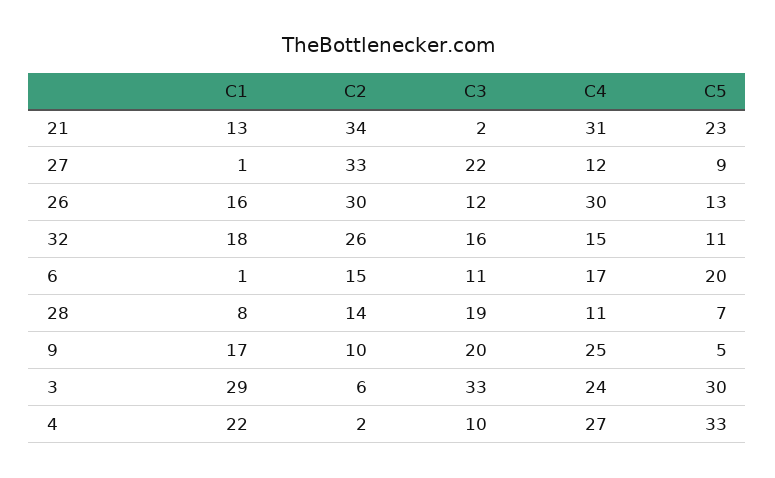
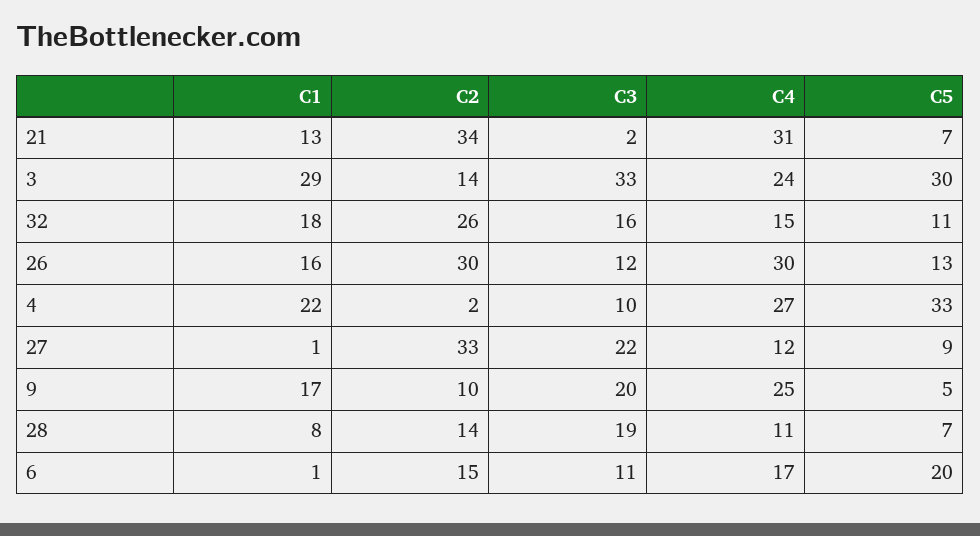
C5, 21: 23 -> 7
C2, 3: 6 -> 14

